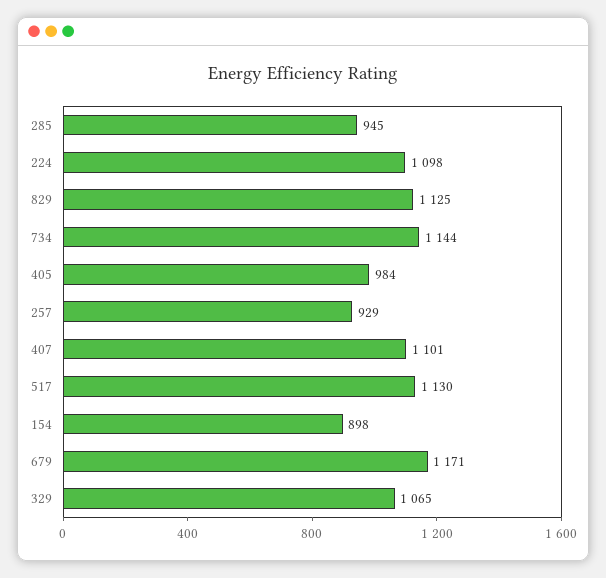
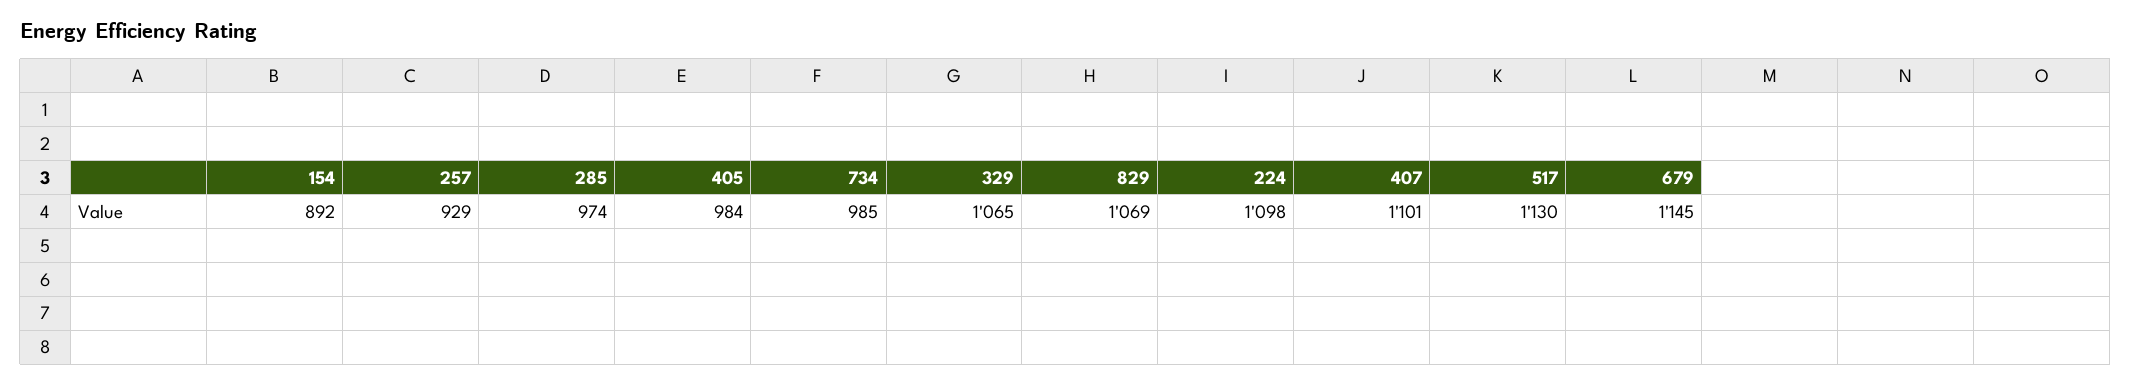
285: 945 -> 974
829: 1125 -> 1069
734: 1144 -> 985
154: 898 -> 892
679: 1171 -> 1145

